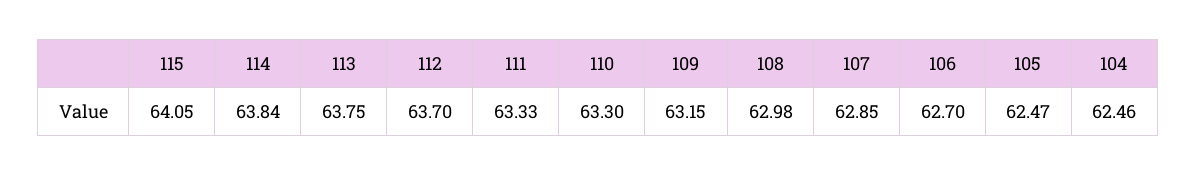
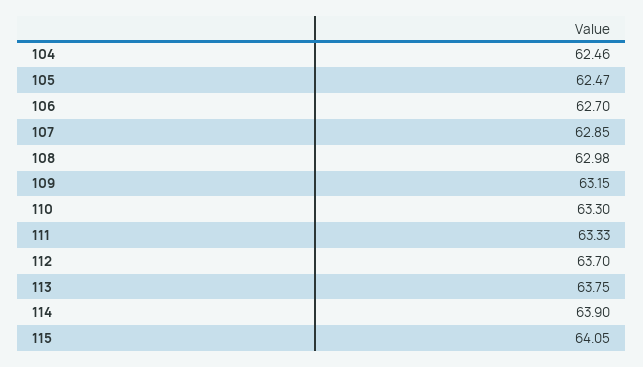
114: 63.84 -> 63.9

